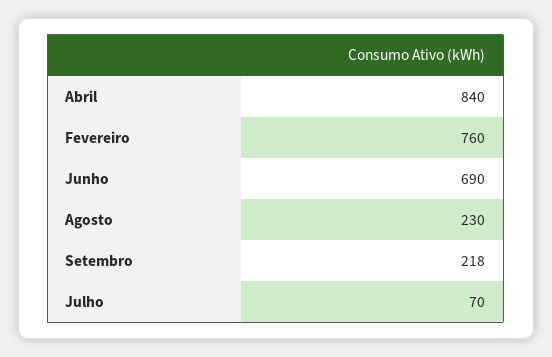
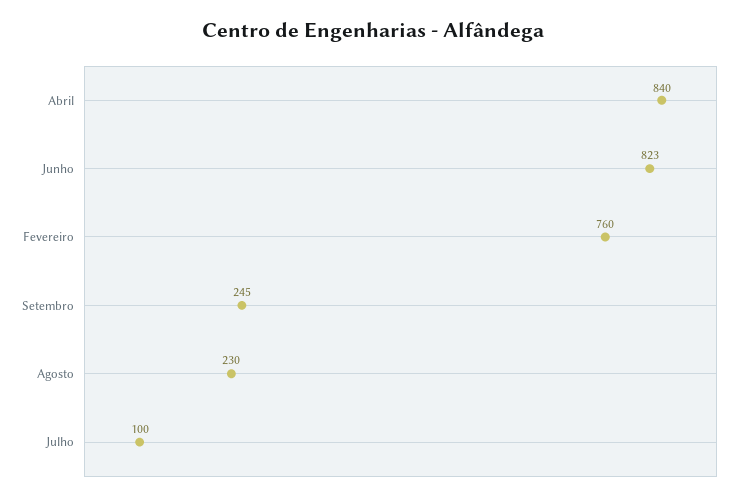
Junho: 690 -> 823
Setembro: 218 -> 245
Julho: 70 -> 100

